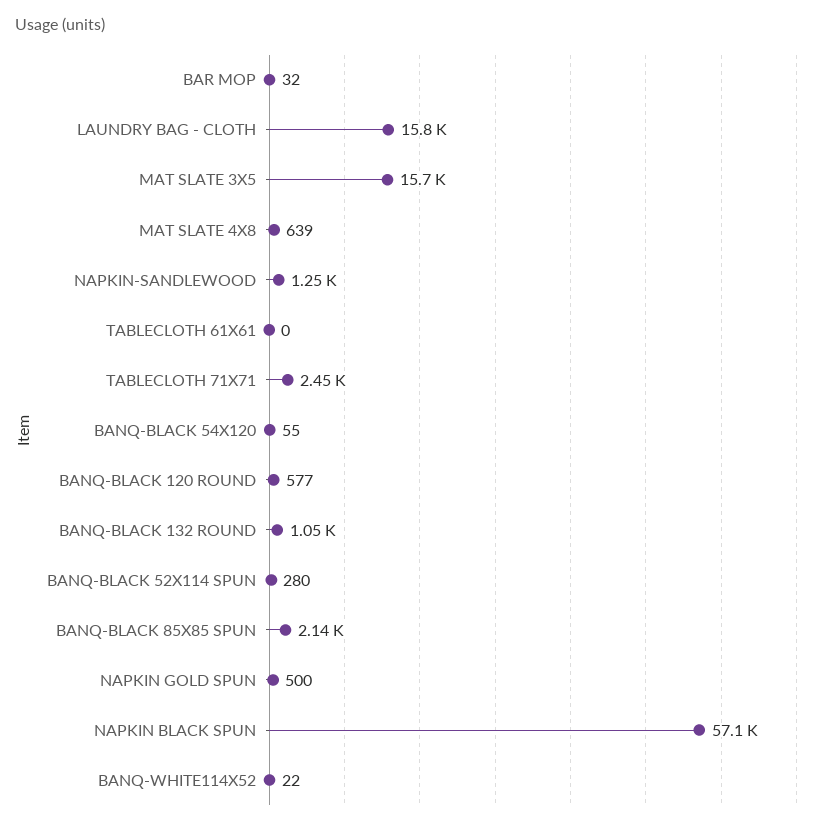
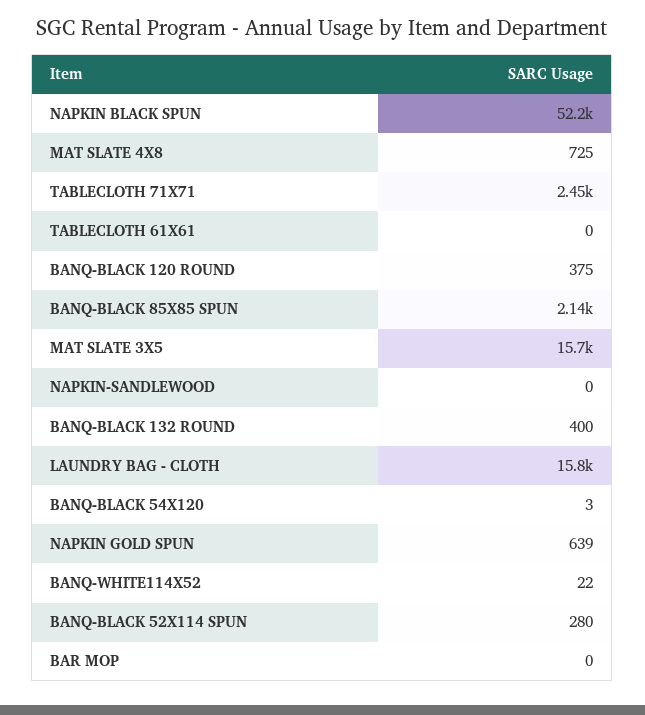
BAR MOP: 32 -> 0
MAT SLATE 4X8: 639 -> 725
NAPKIN-SANDLEWOOD: 1250 -> 0
BANQ-BLACK 54X120: 55 -> 3
BANQ-BLACK 120 ROUND: 577 -> 375
BANQ-BLACK 132 ROUND: 1050 -> 400
NAPKIN GOLD SPUN: 500 -> 639
NAPKIN BLACK SPUN: 57100 -> 52200

